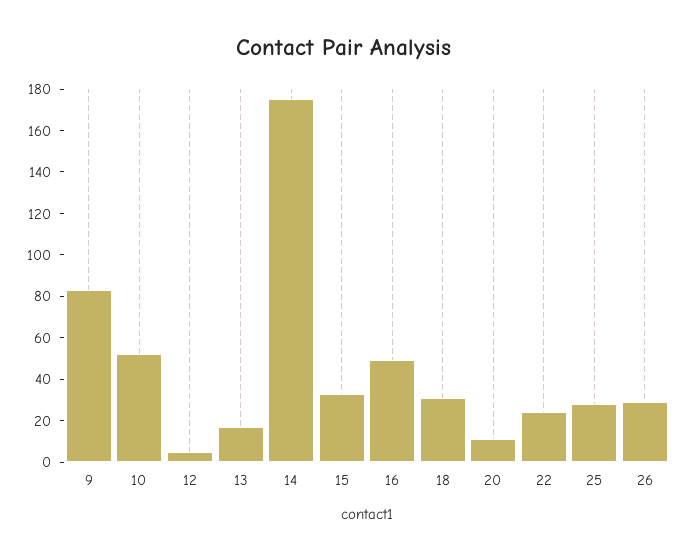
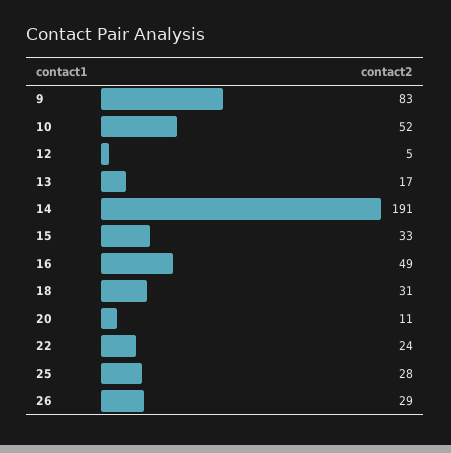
14: 175 -> 191

